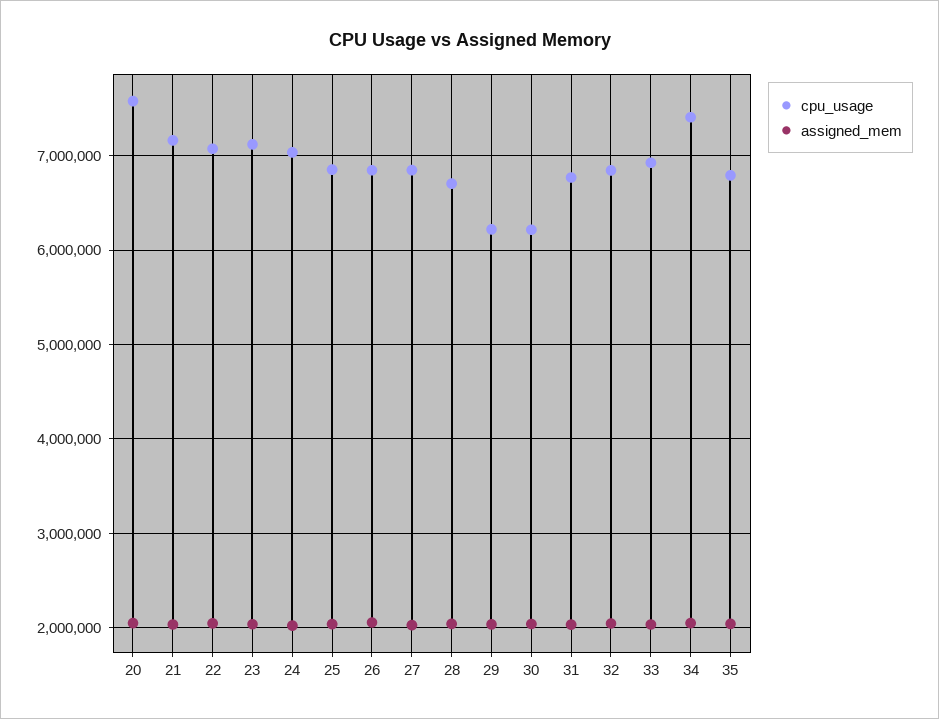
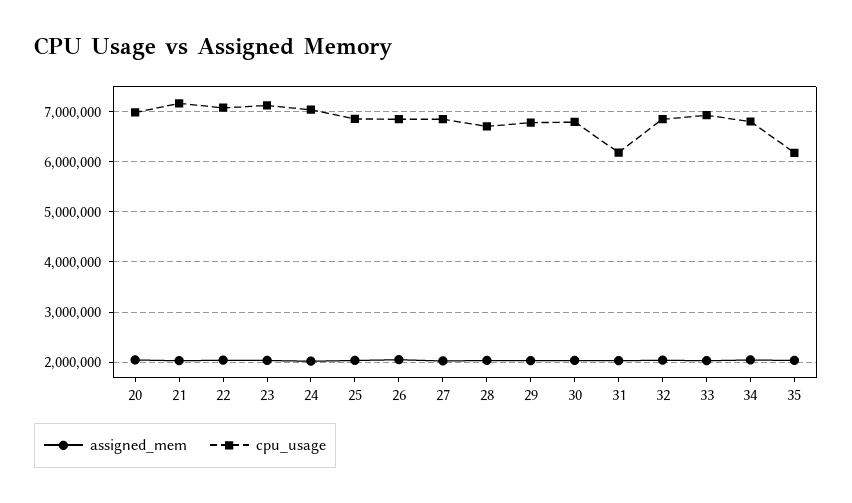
cpu_usage, 20: 7600000 -> 7000000
cpu_usage, 29: 6200000 -> 6800000
cpu_usage, 30: 6200000 -> 6800000
cpu_usage, 31: 6800000 -> 6200000
cpu_usage, 34: 7400000 -> 6800000
cpu_usage, 35: 6800000 -> 6200000

